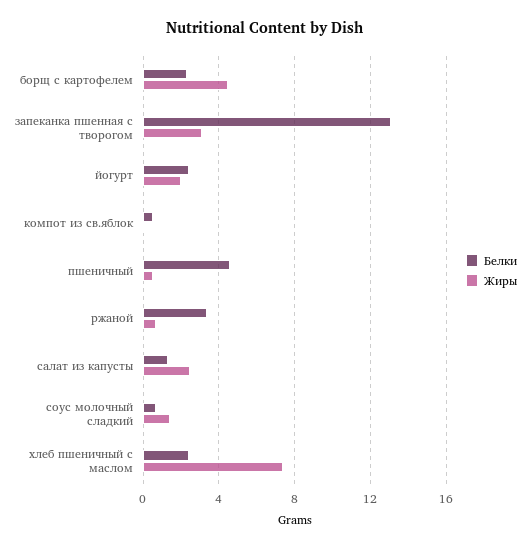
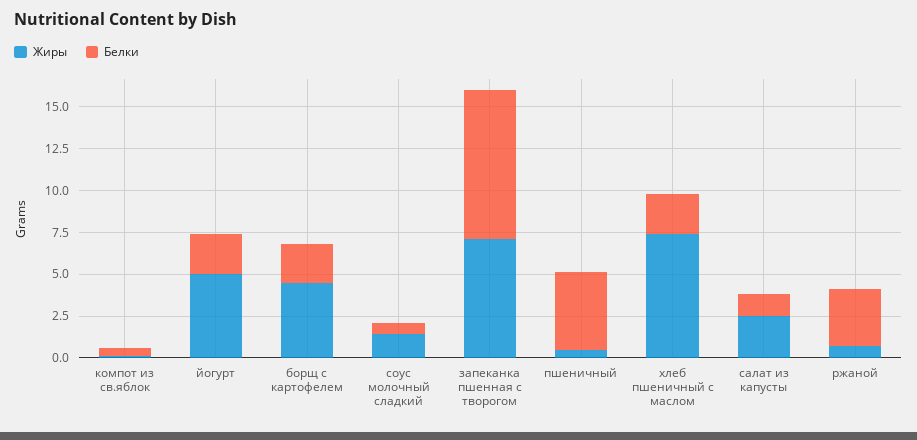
Белки, запеканка пшенная с творогом: 13 -> 9
Жиры, запеканка пшенная с творогом: 3 -> 7
Жиры, йогурт: 2 -> 5

